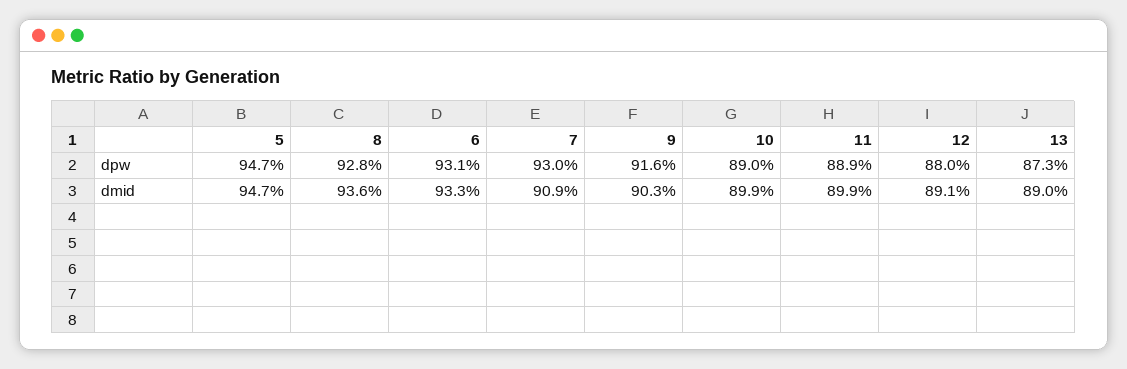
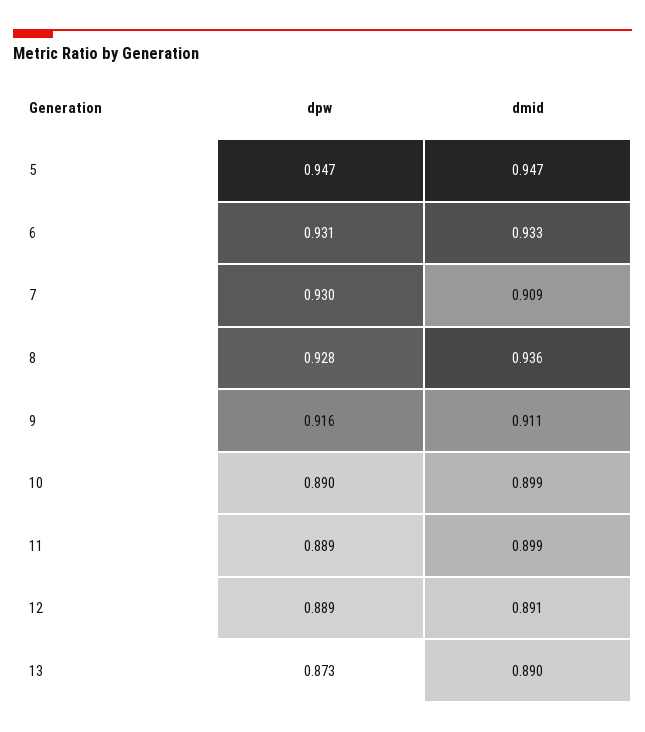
12, dpw: 0.88 -> 0.889
9, dmid: 0.903 -> 0.911

